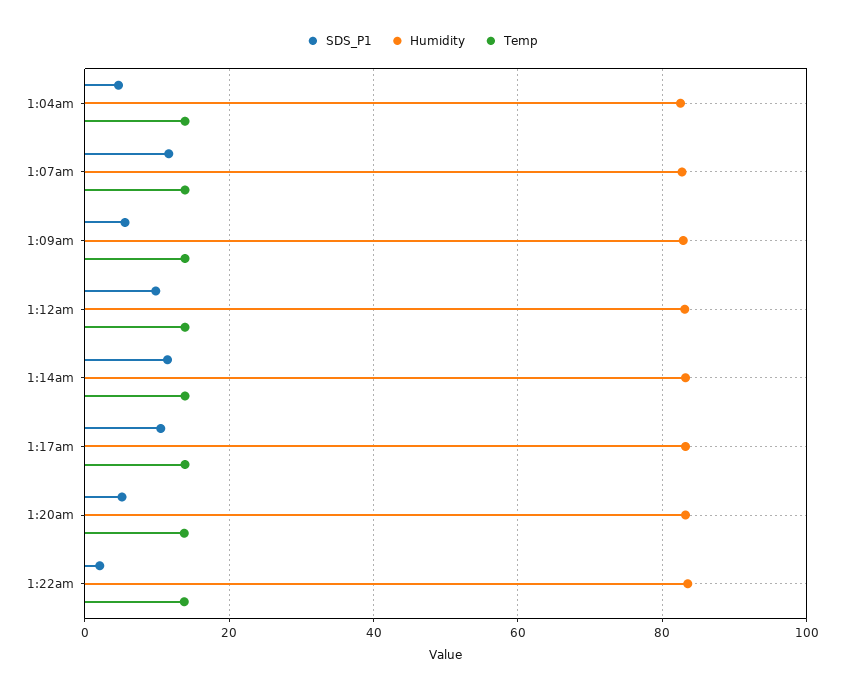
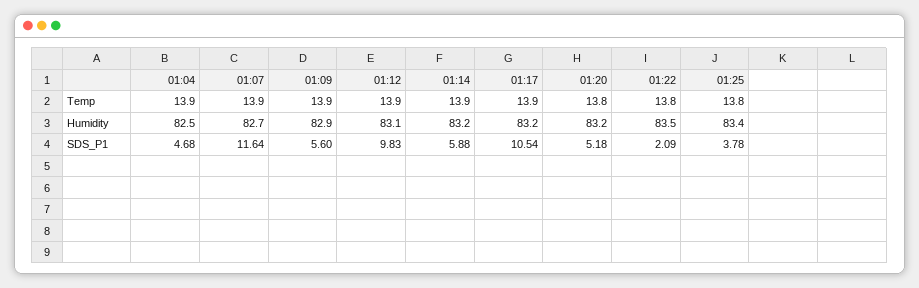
SDS_P1, 1:14am: 12 -> 5.88
Temp, 01:25: none -> 13.8
Humidity, 01:25: none -> 83.4
SDS_P1, 01:25: none -> 3.78

